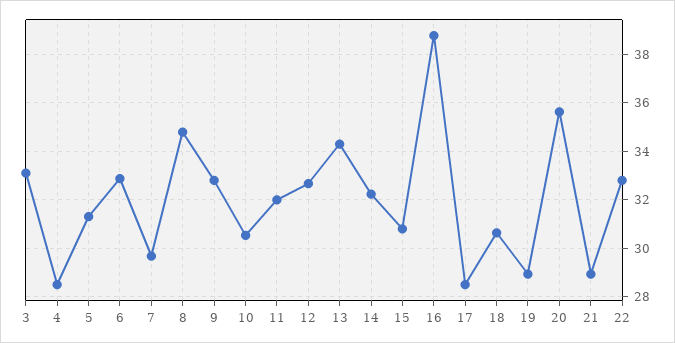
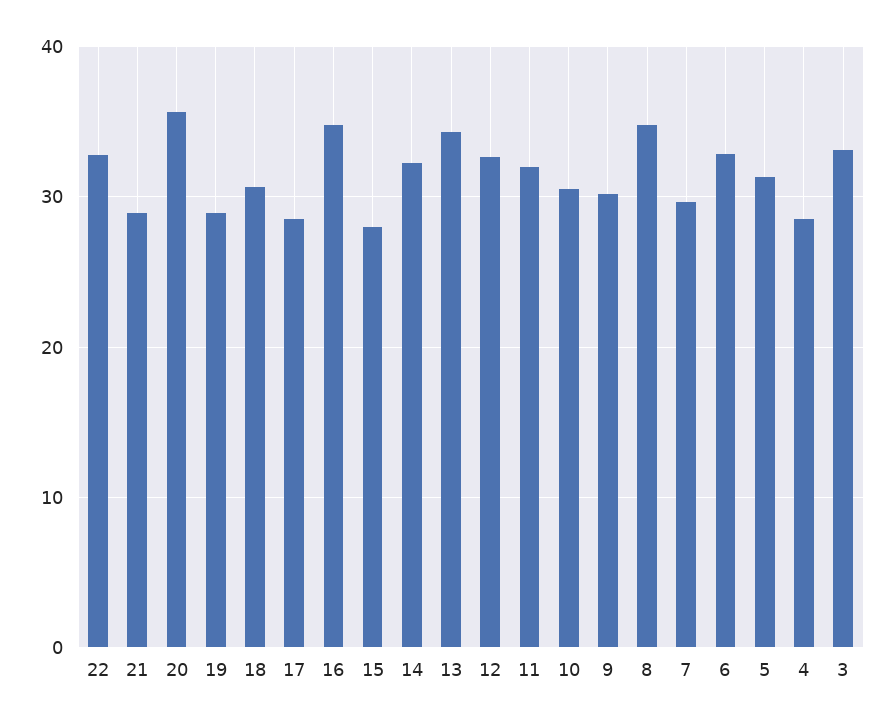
9: 32.75 -> 30
15: 30.75 -> 28
16: 38.75 -> 35

